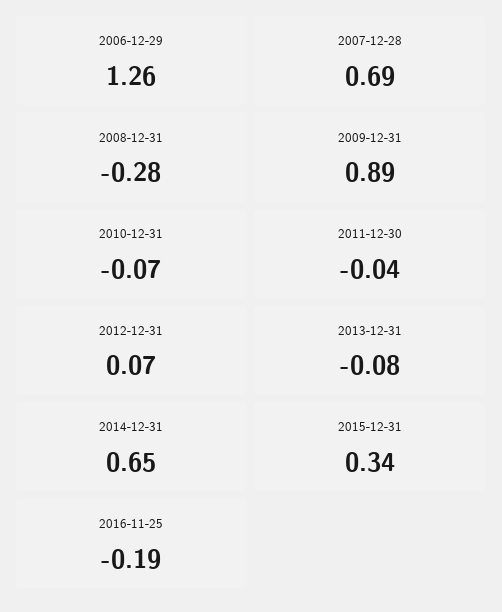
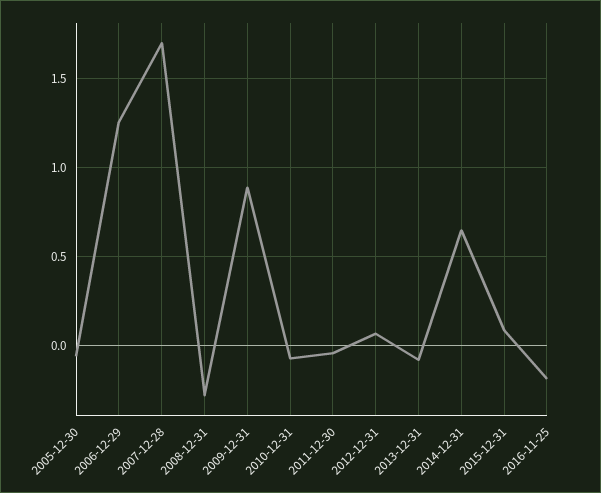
2007-12-28: 0.69 -> 1.7
2015-12-31: 0.34 -> 0.1
2005-12-30: none -> -0.05

